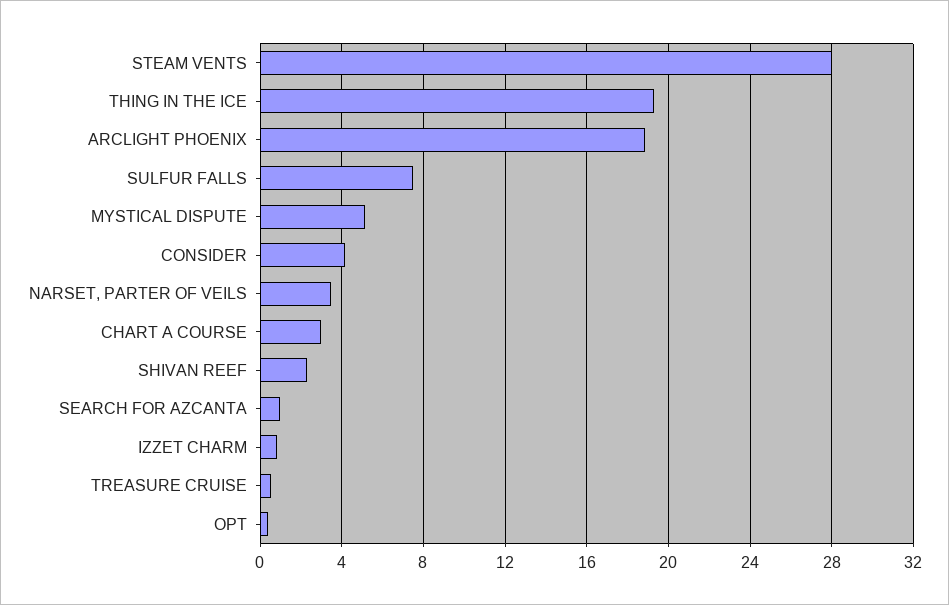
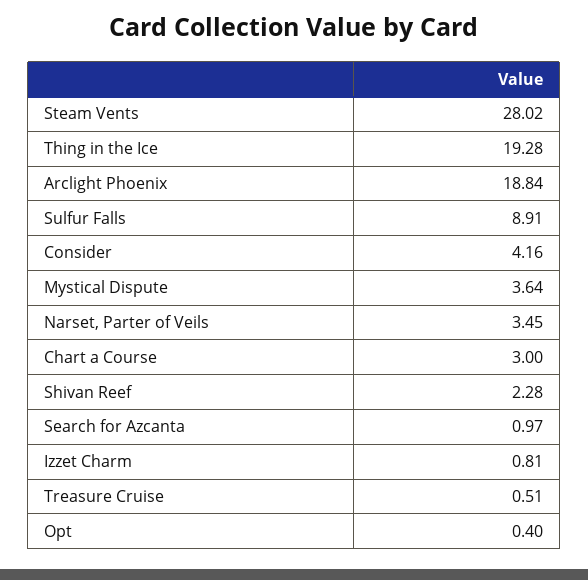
SULFUR FALLS: 7.5 -> 8.91
MYSTICAL DISPUTE: 5 -> 3.64

